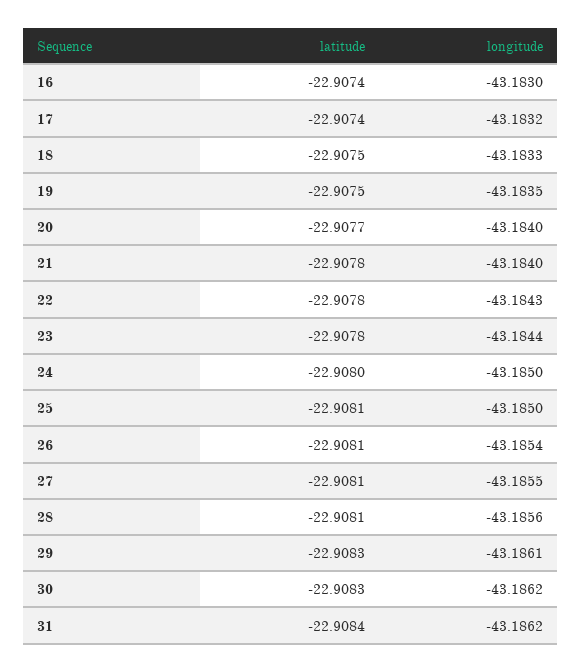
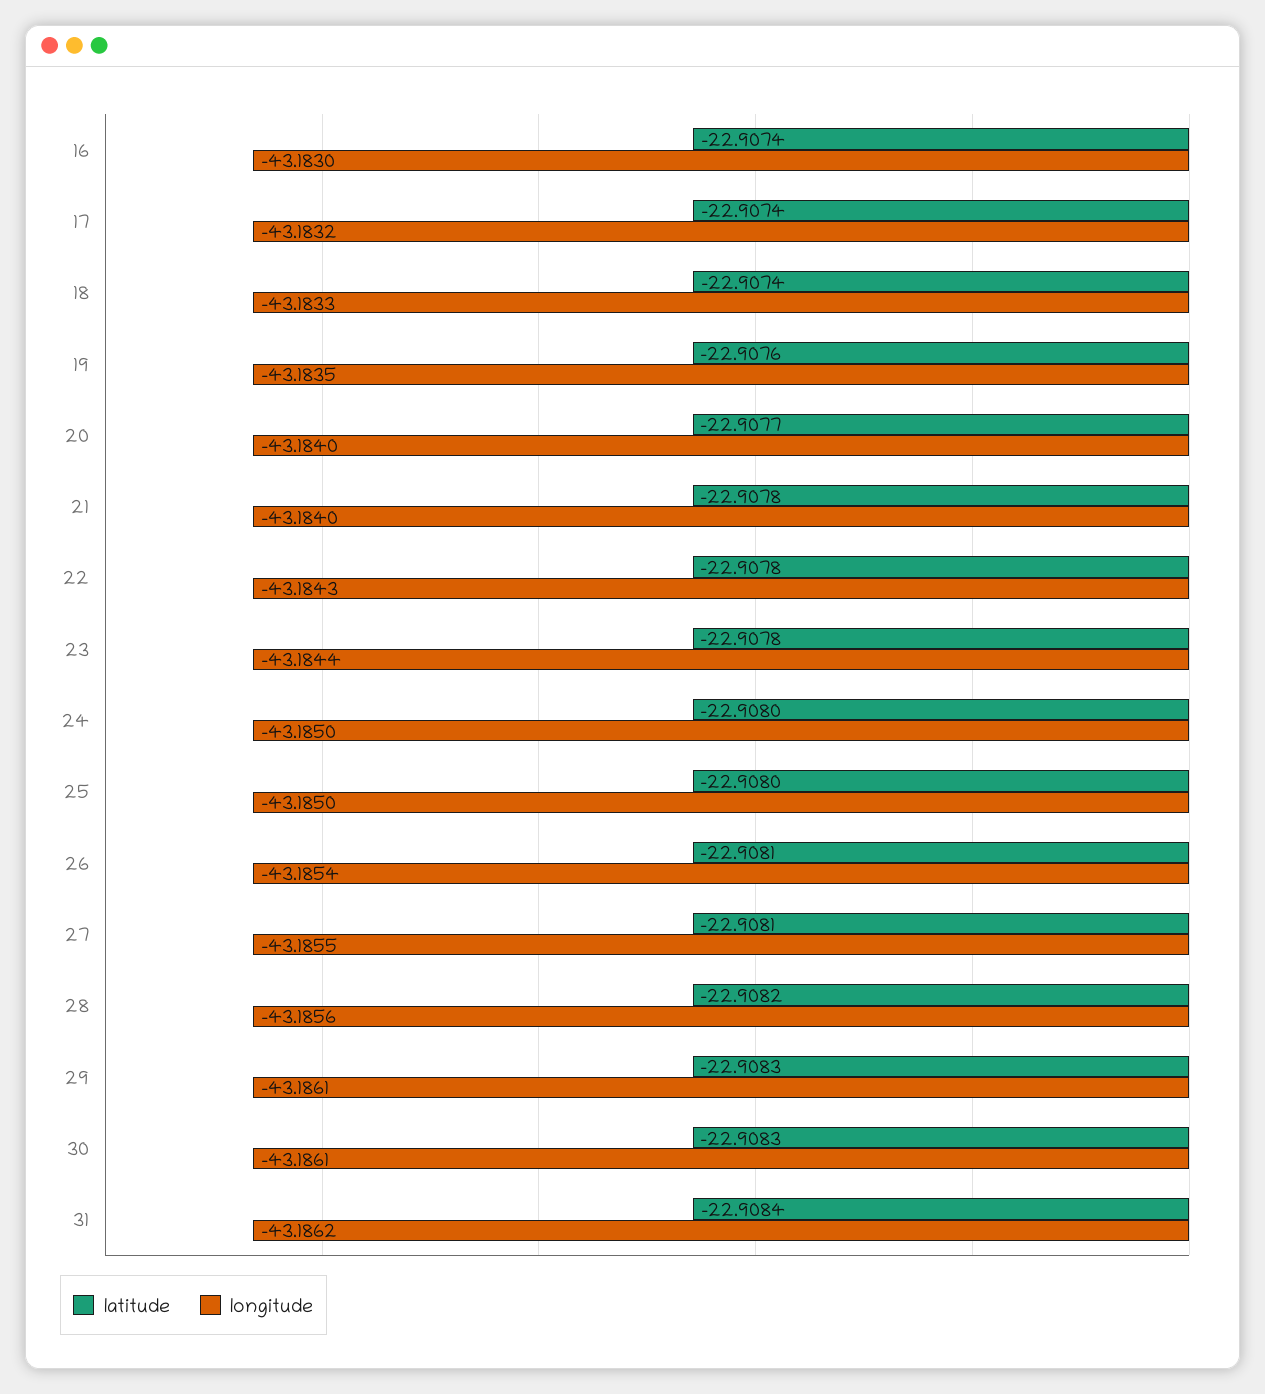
latitude, 18: -22.9075 -> -22.9074
latitude, 19: -22.9075 -> -22.9076
latitude, 25: -22.9081 -> -22.908
latitude, 28: -22.9081 -> -22.9082
longitude, 30: -43.1862 -> -43.1861

